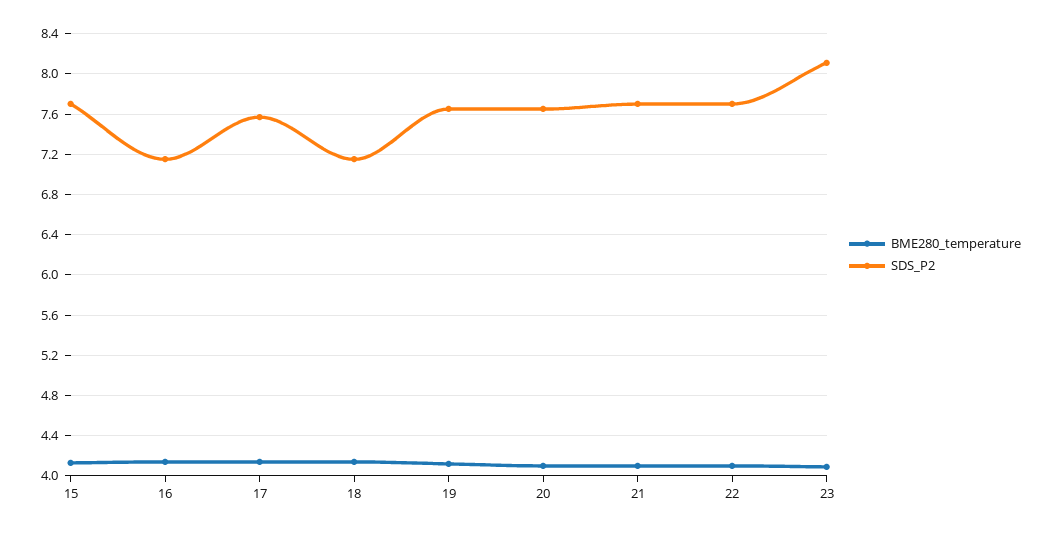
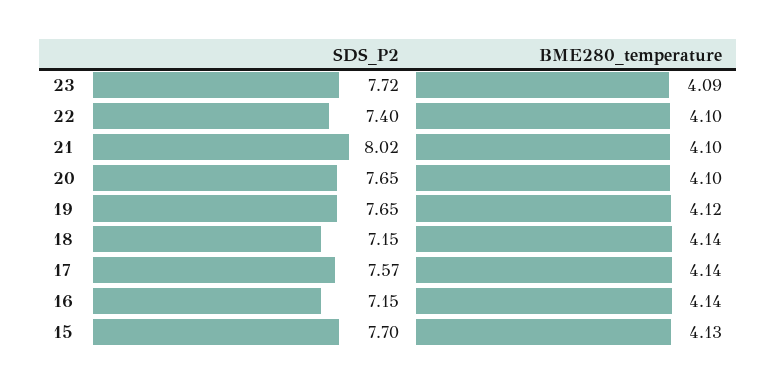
SDS_P2, 21: 7.7 -> 8.02
SDS_P2, 22: 7.7 -> 7.4
SDS_P2, 23: 8.1 -> 7.72

